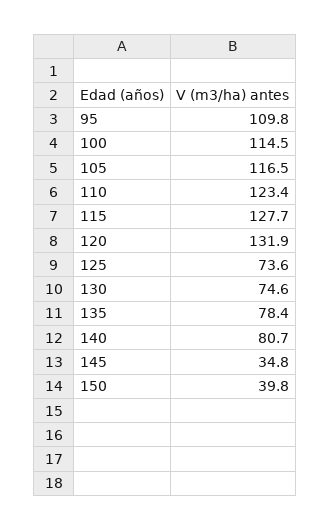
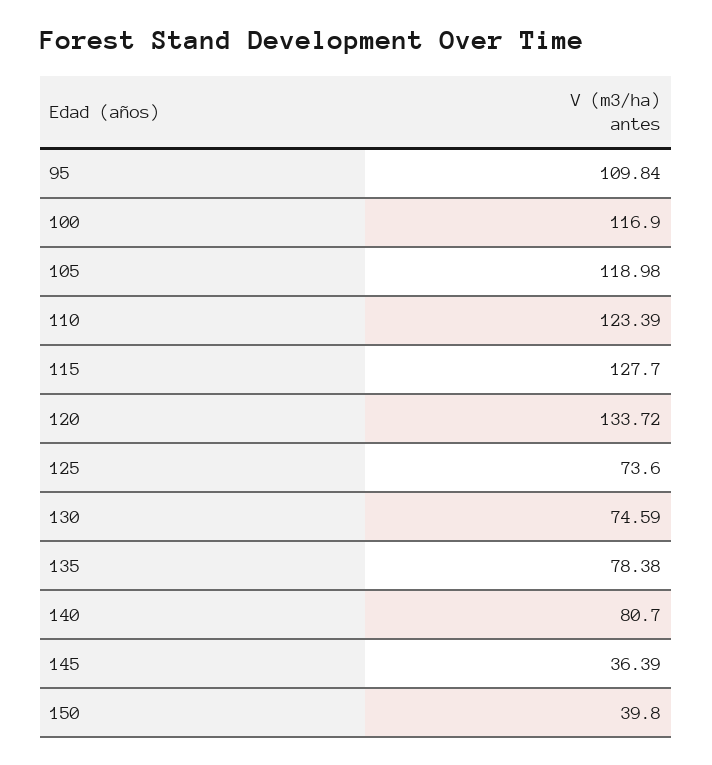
100: 114.5 -> 116.9
105: 116.5 -> 118.98
120: 131.9 -> 133.72
145: 34.8 -> 36.39

